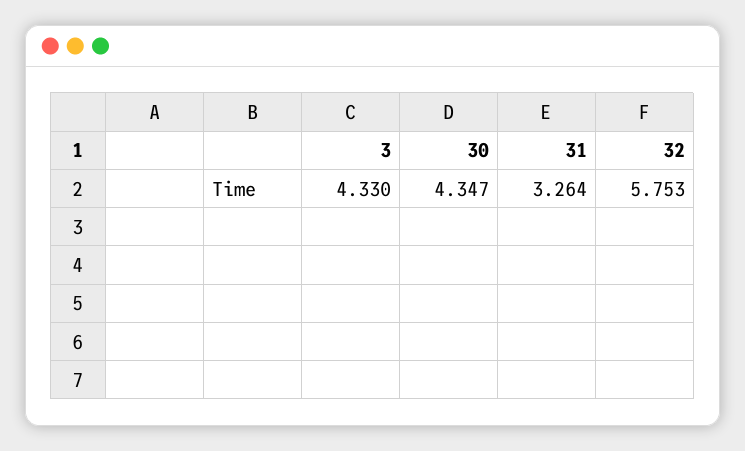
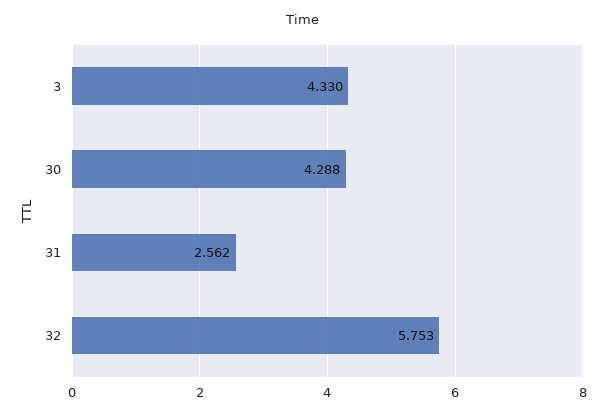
30: 4.347 -> 4.288
31: 3.264 -> 2.562

